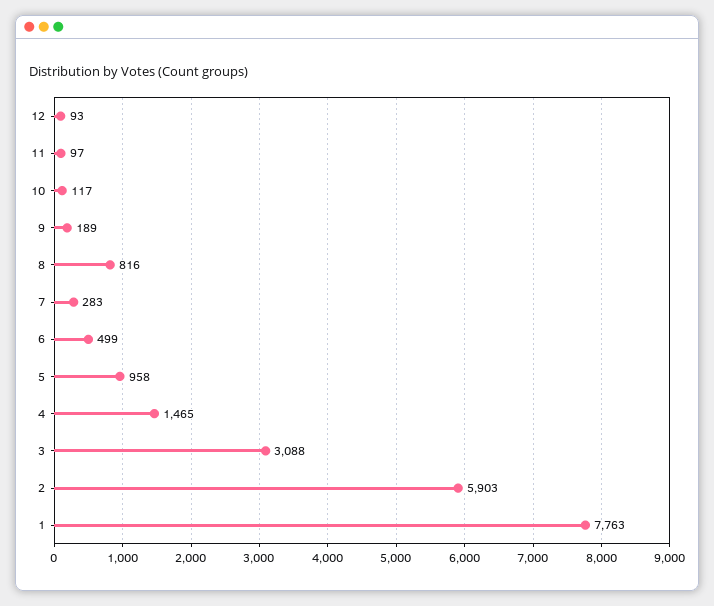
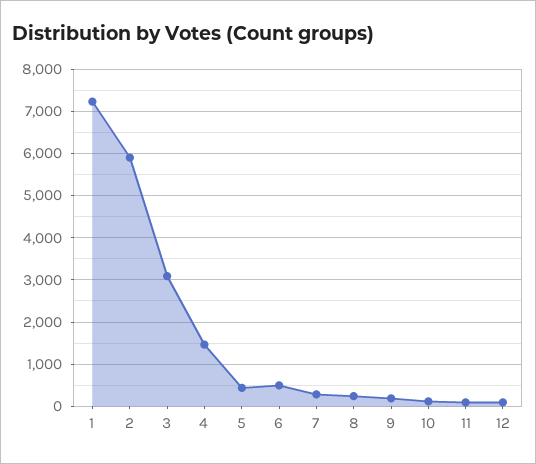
8: 816 -> 200
5: 958 -> 400
1: 7763 -> 7200

